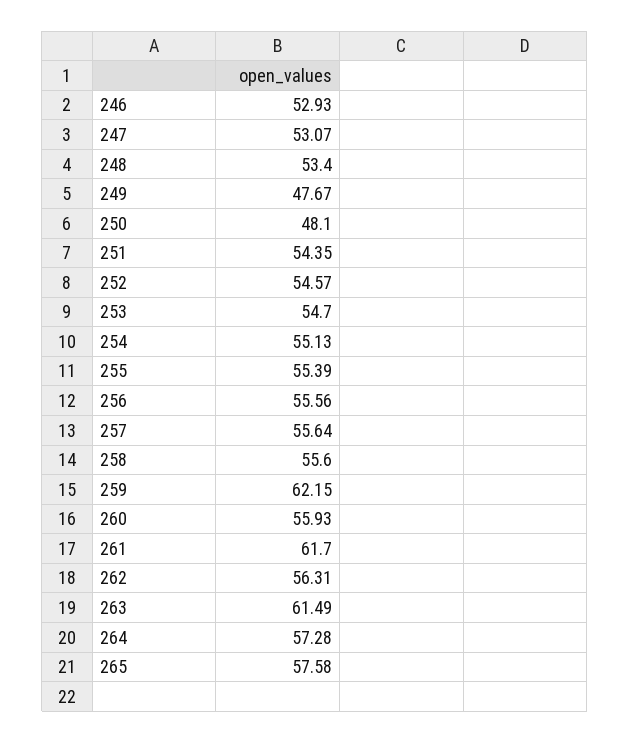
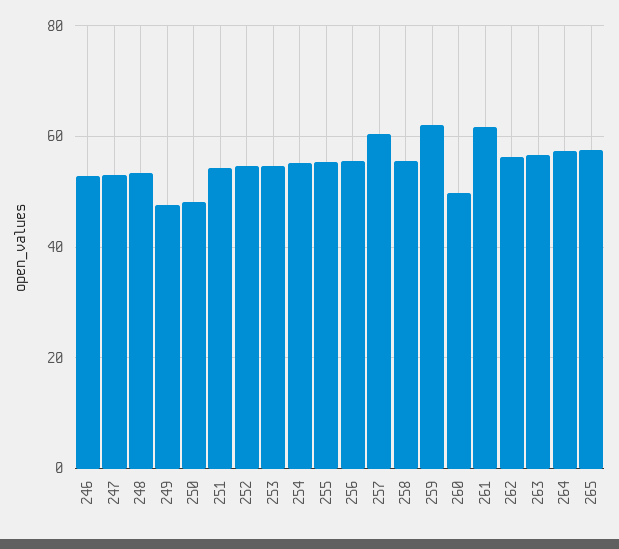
257: 55.64 -> 60
260: 55.93 -> 50
263: 61.49 -> 56

